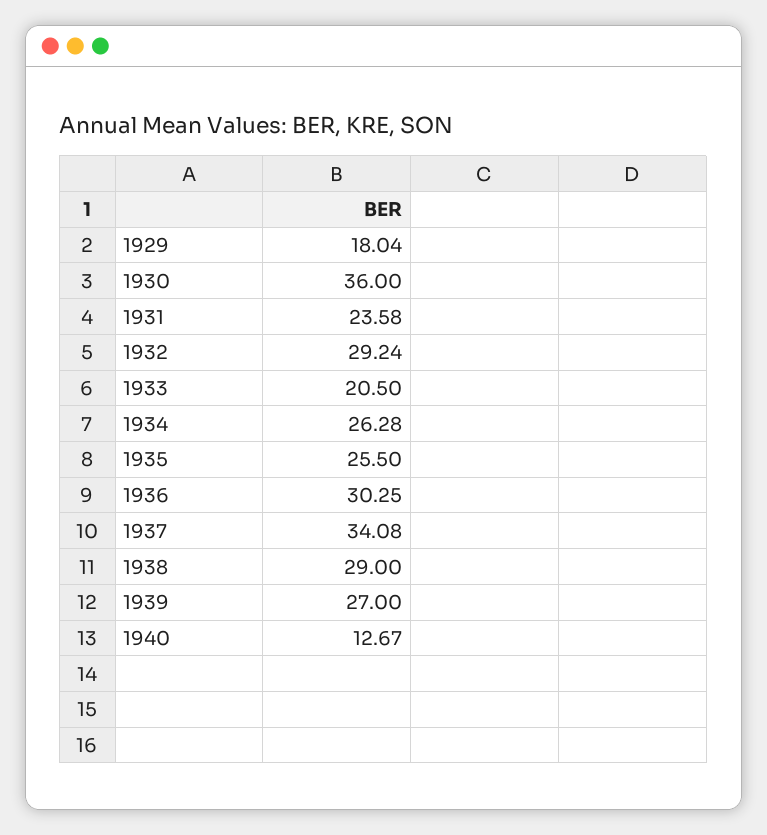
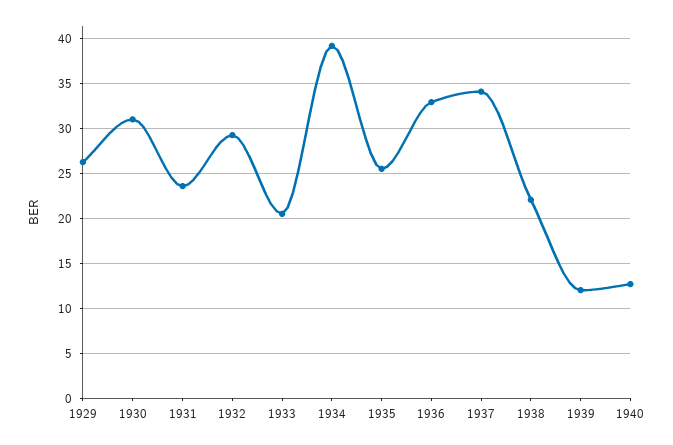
1929: 18.04 -> 26
1930: 36 -> 31
1934: 26.28 -> 39
1936: 30.25 -> 33
1938: 29 -> 22
1939: 27 -> 12

